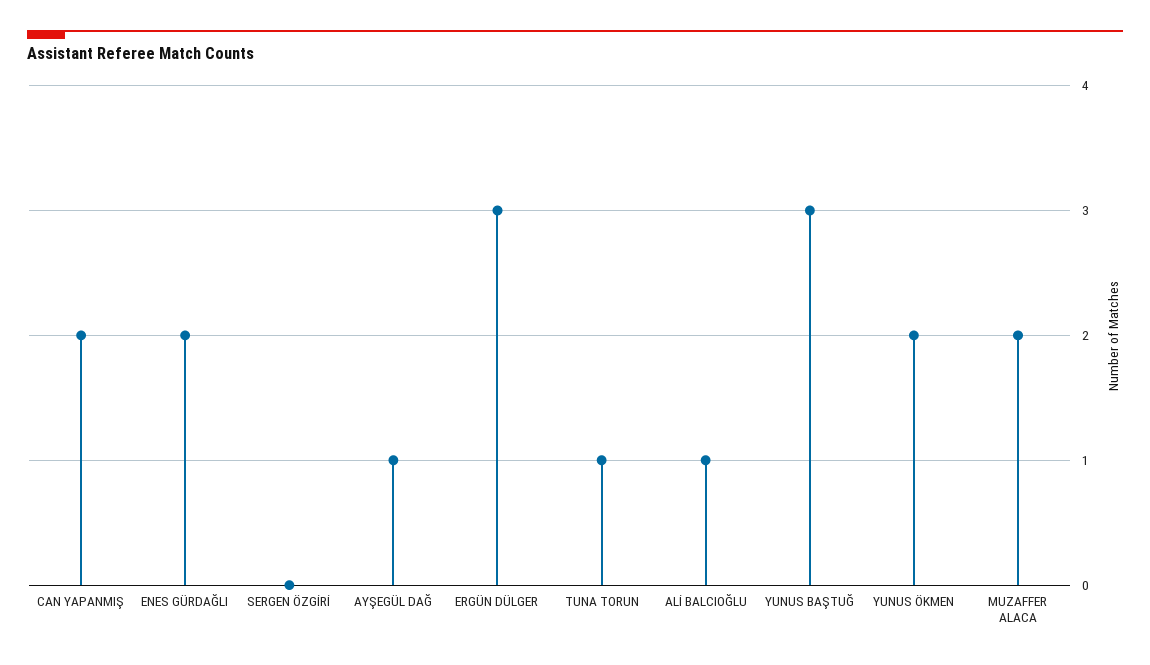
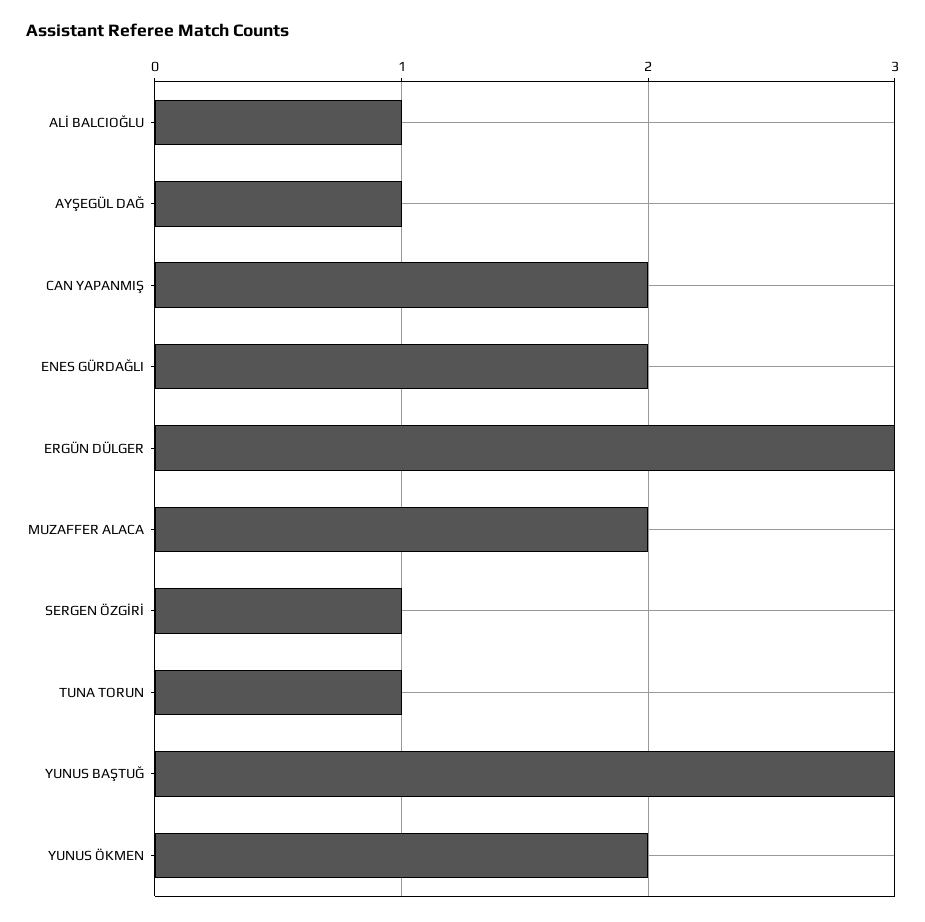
SERGEN ÖZGİRİ: 0 -> 1

